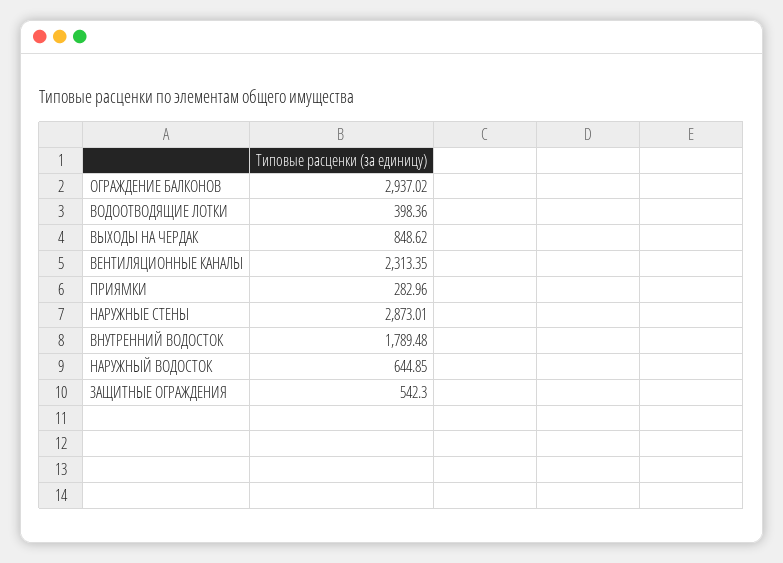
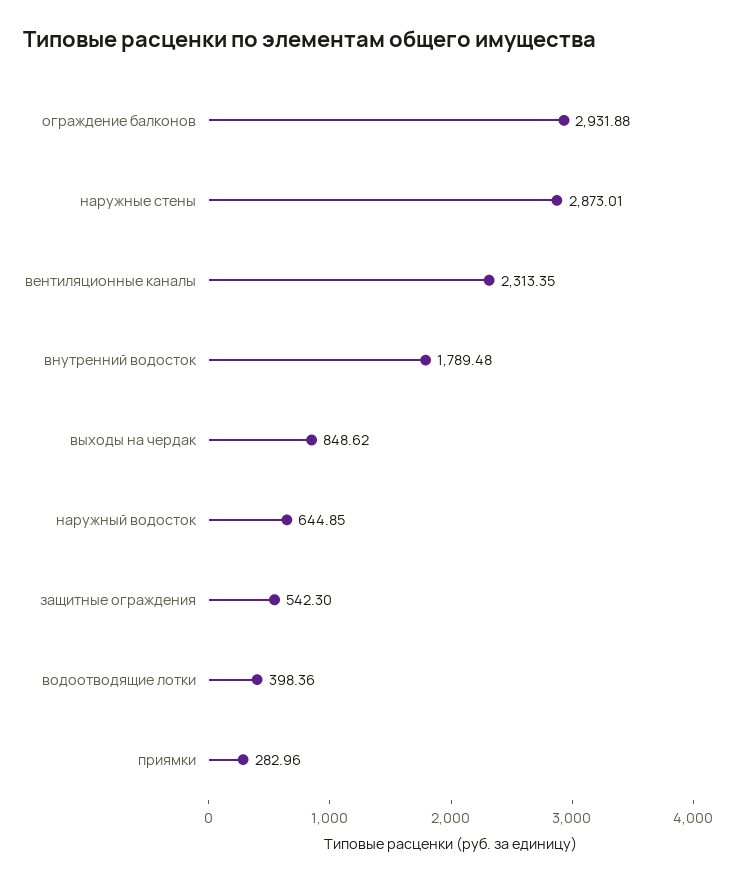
ОГРАЖДЕНИЕ БАЛКОНОВ: 2937.02 -> 2931.88

